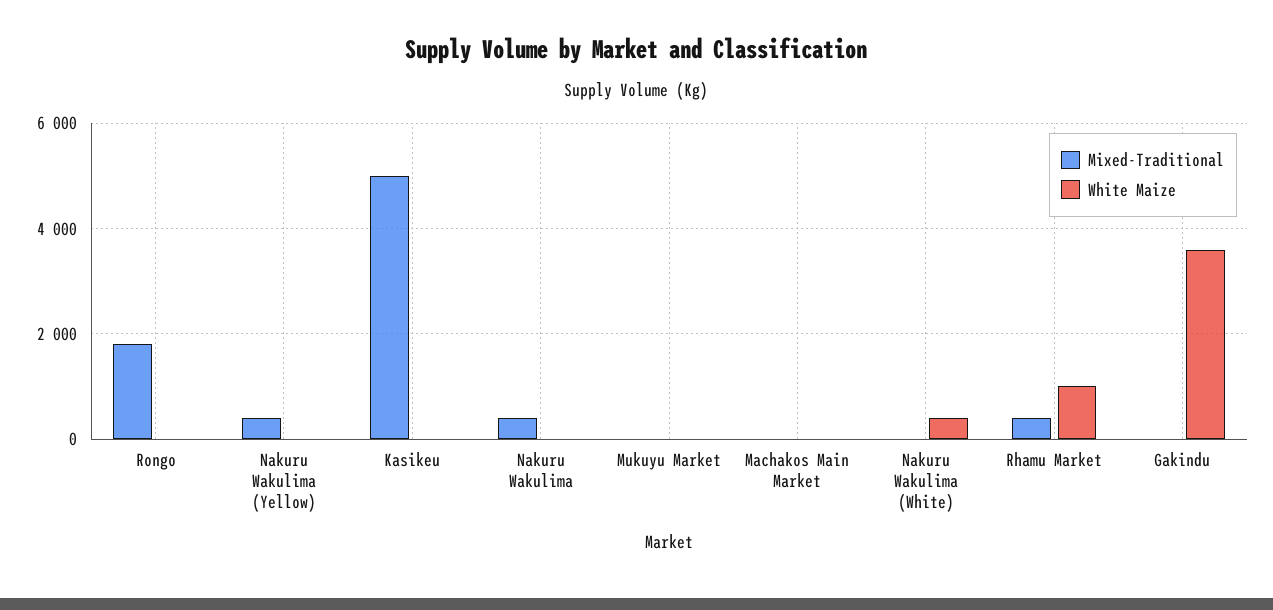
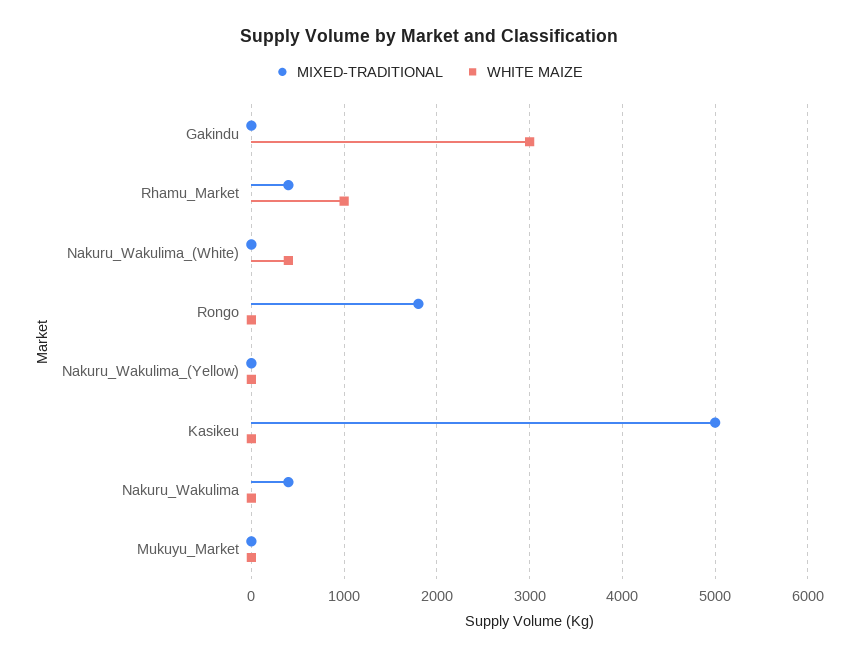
Mixed-Traditional, Nakuru Wakulima (Yellow): 400 -> 0
Mixed-Traditional, Machakos Main Market: 0 -> none
White Maize, Machakos Main Market: 0 -> none
White Maize, Gakindu: 3600 -> 3000

